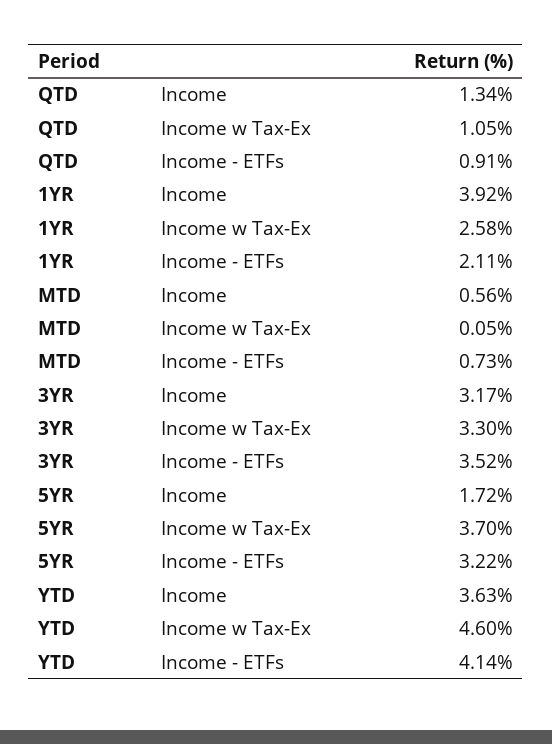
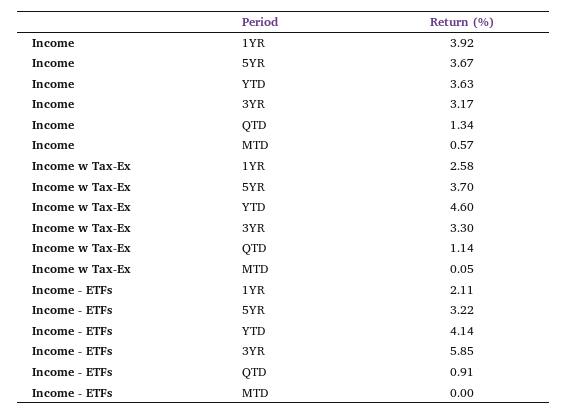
QTD, Income w Tax-Ex: 1.05 -> 1.14
MTD, Income: 0.56 -> 0.57
MTD, Income - ETFs: 0.73 -> 0
3YR, Income - ETFs: 3.52 -> 5.85
5YR, Income: 1.72 -> 3.67

